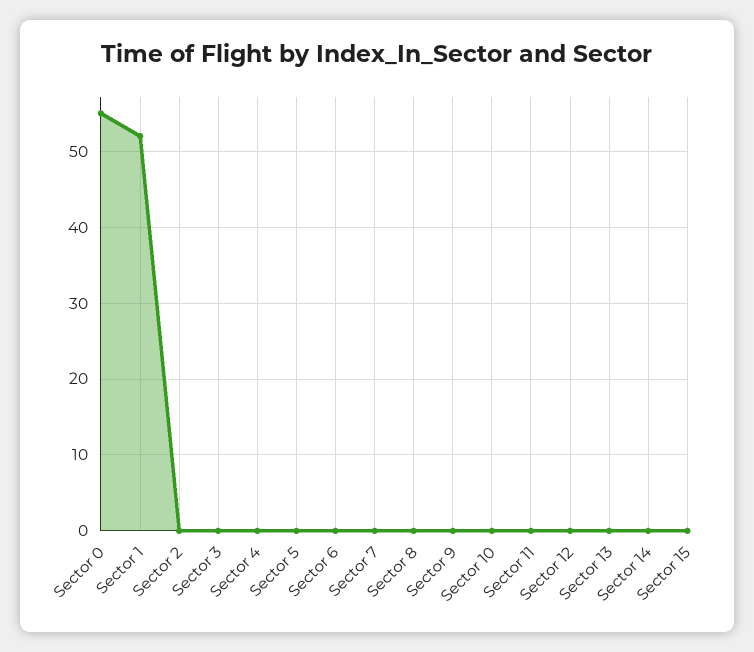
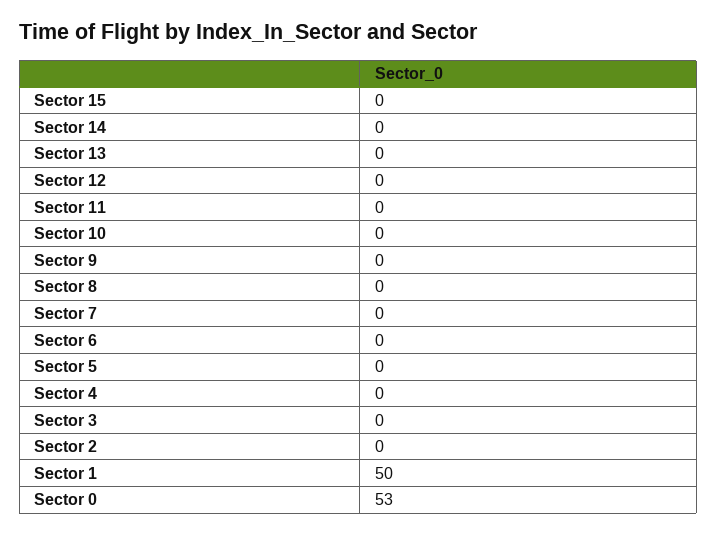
Sector 0: 55 -> 53
Sector 1: 52 -> 50

